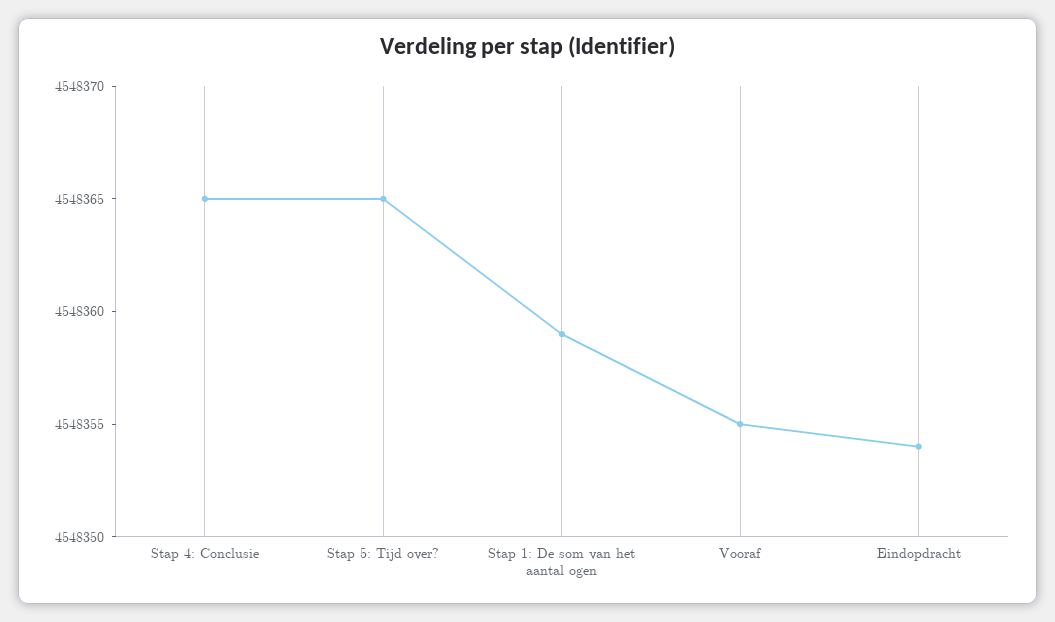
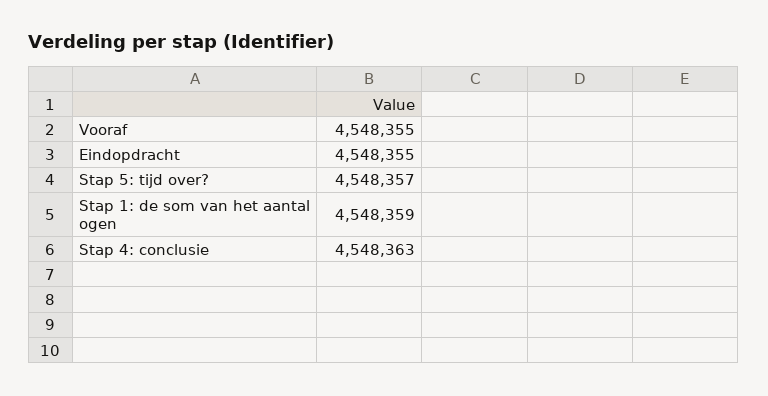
Stap 4: Conclusie: 4548365 -> 4548363
Stap 5: Tijd over?: 4548365 -> 4548357
Eindopdracht: 4548354 -> 4548355

